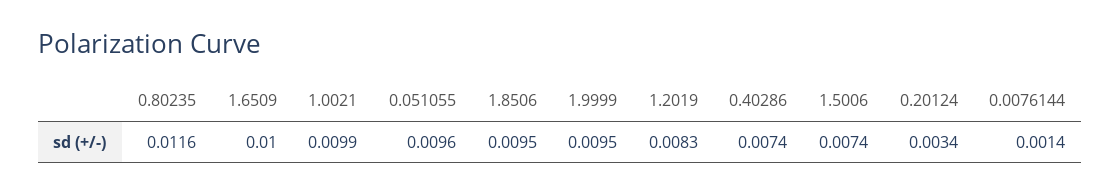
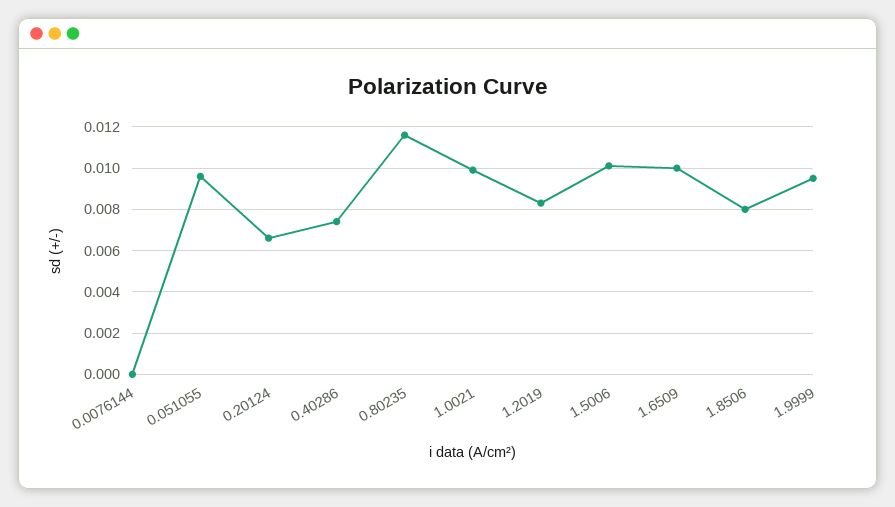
1.8506: 0.0095 -> 0.008
1.5006: 0.0074 -> 0.01
0.20124: 0.0034 -> 0.0065
0.0076144: 0.0014 -> 0

